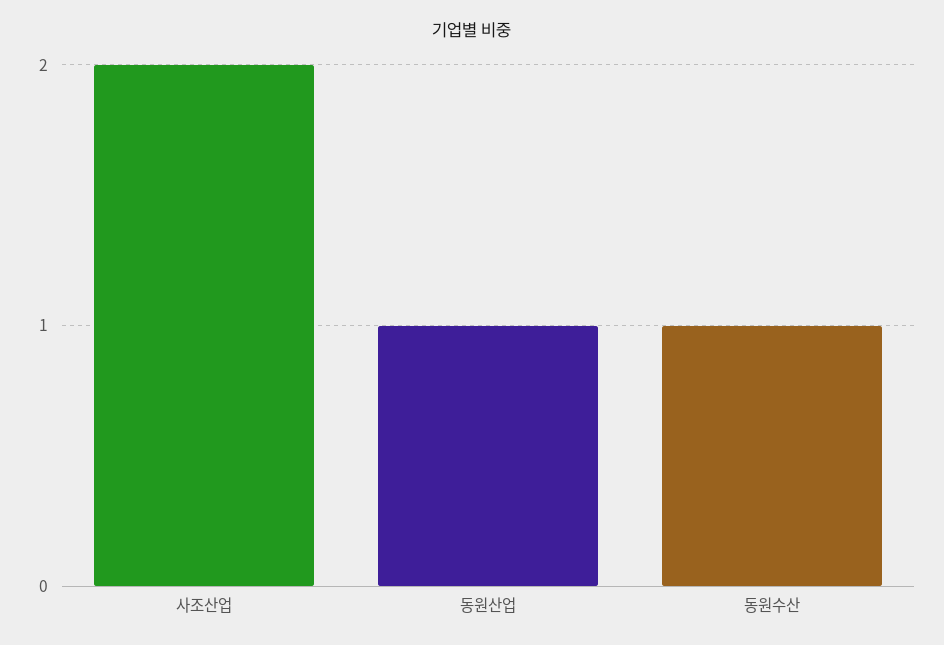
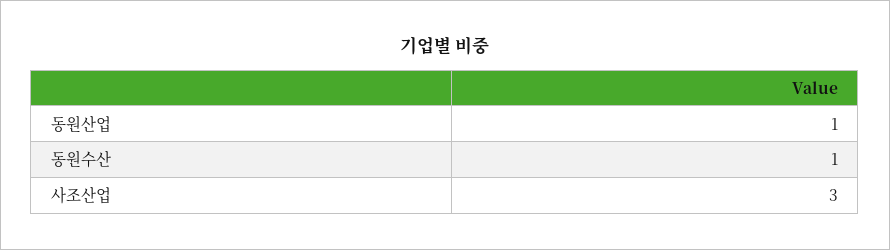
사조산업: 2 -> 3

